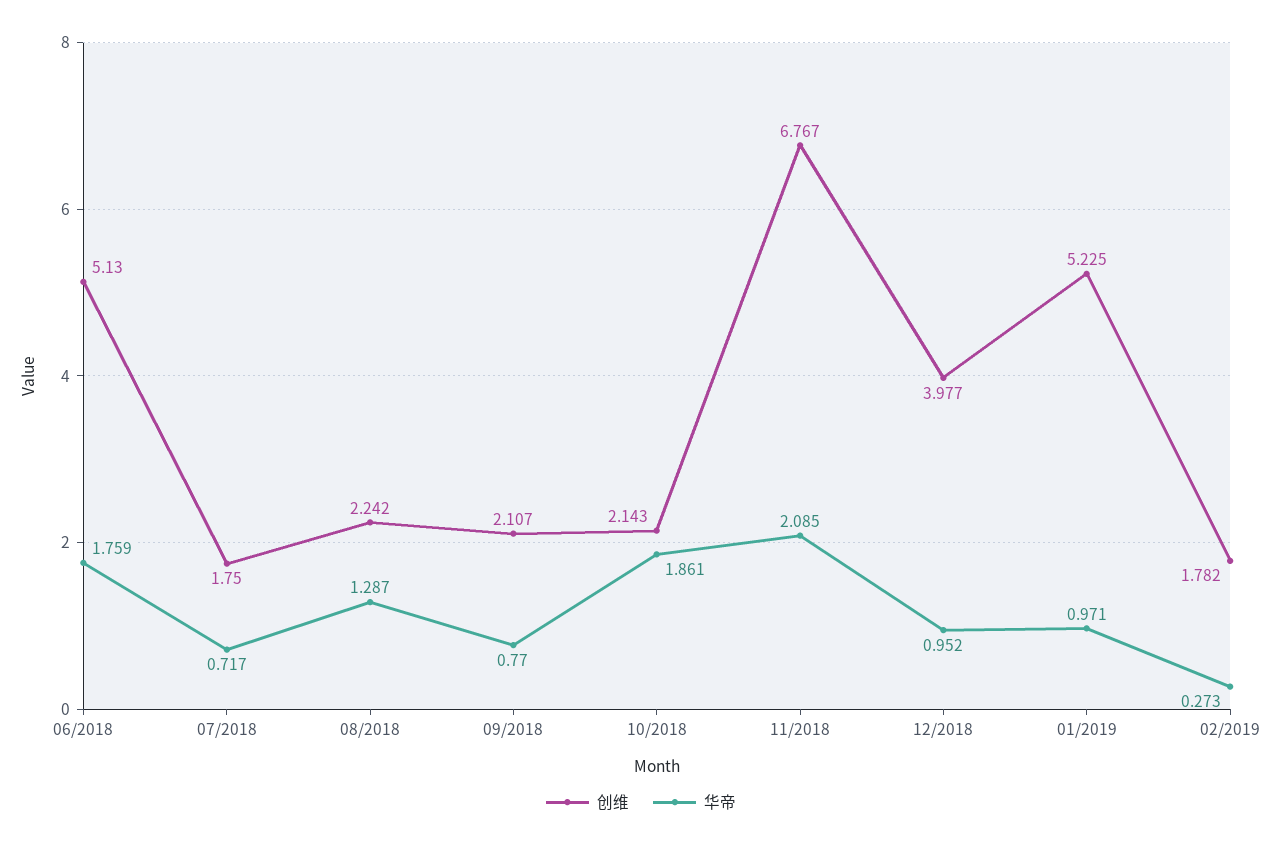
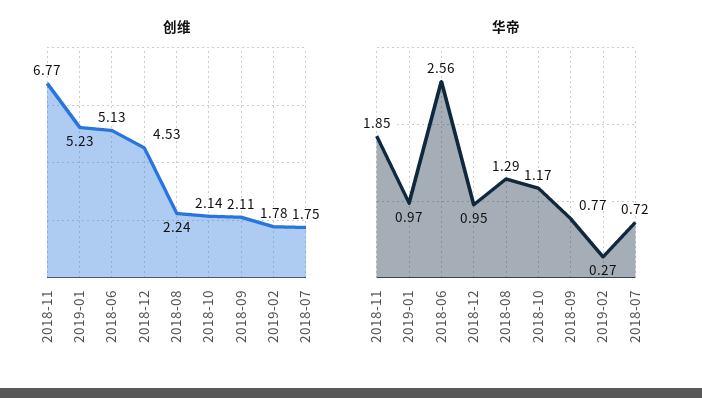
华帝, 06/2018: 1.759 -> 2.56
华帝, 10/2018: 1.861 -> 1.17
华帝, 11/2018: 2.085 -> 1.85
创维, 12/2018: 3.977 -> 4.53

